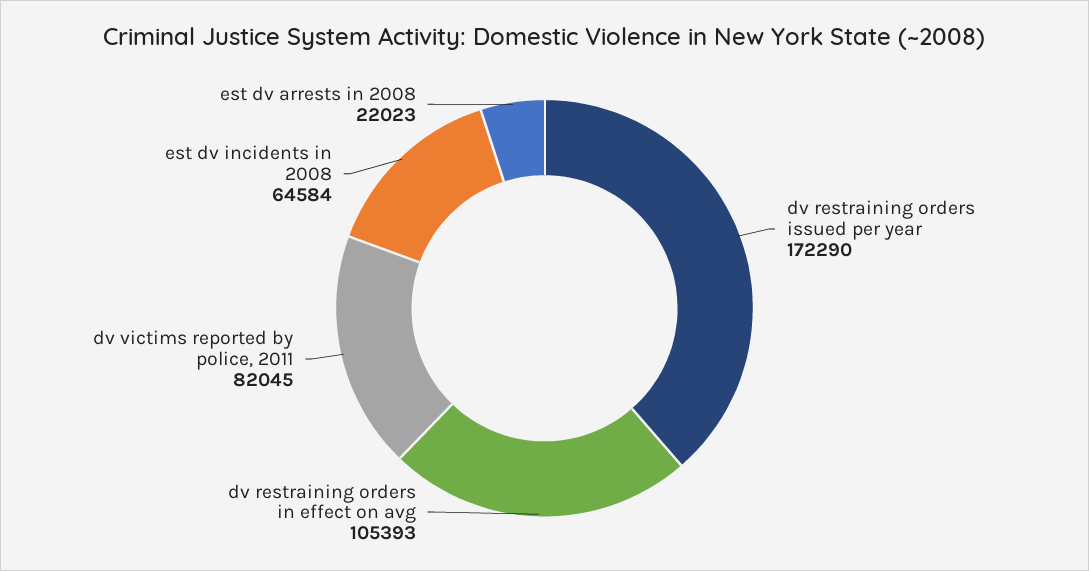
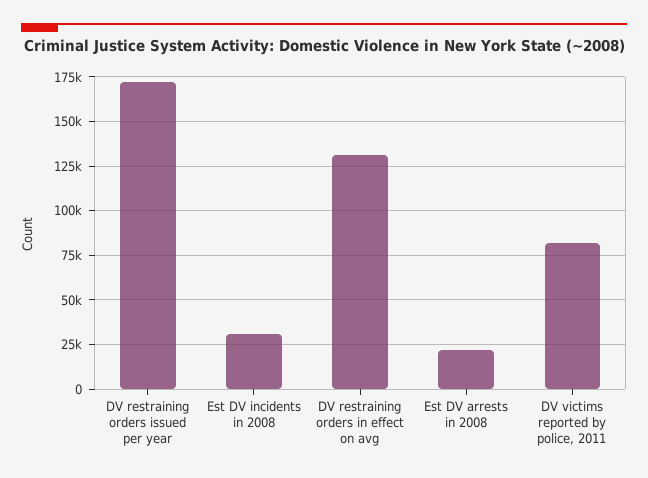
dv restraining orders in effect on avg: 105393 -> 130000
est dv incidents in 2008: 64584 -> 30000

